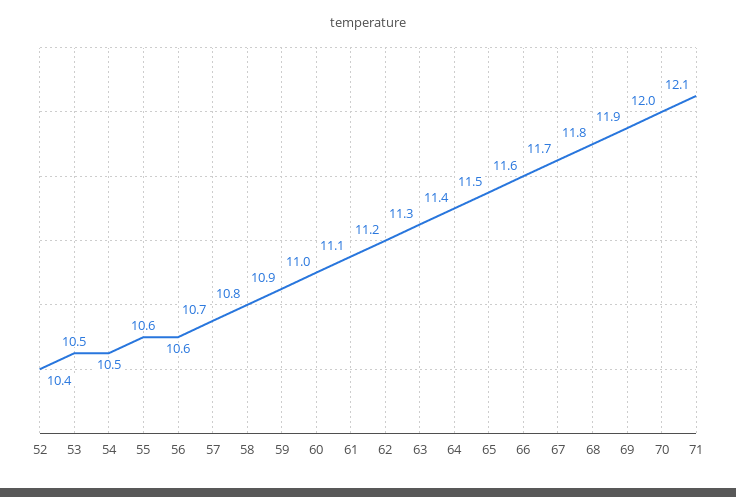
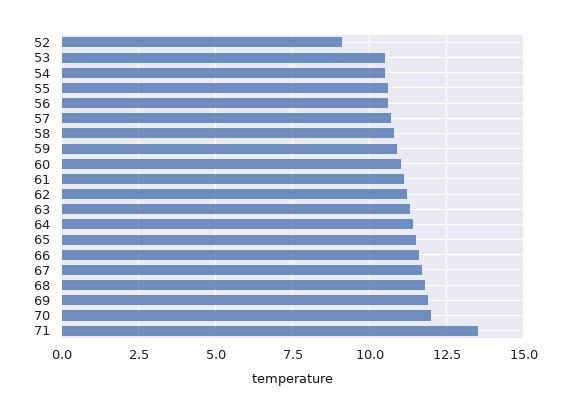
52: 10.4 -> 9
71: 12.1 -> 13.5

